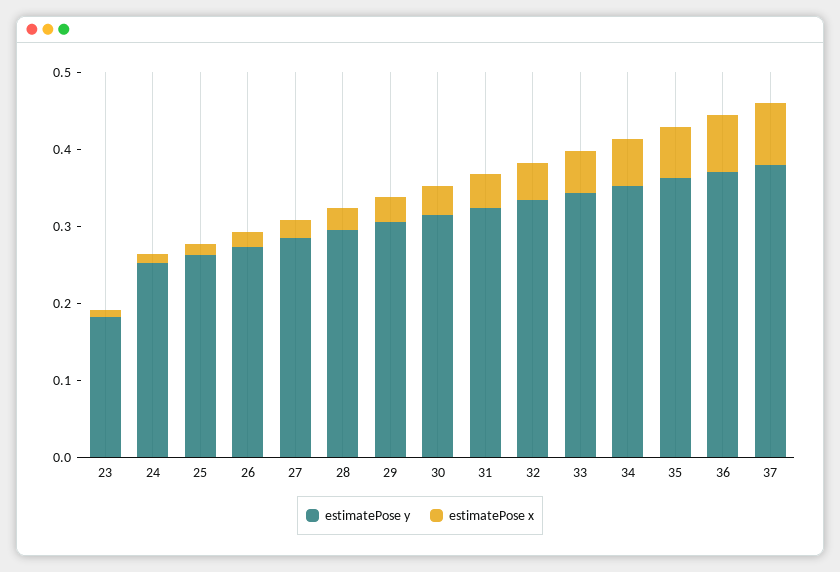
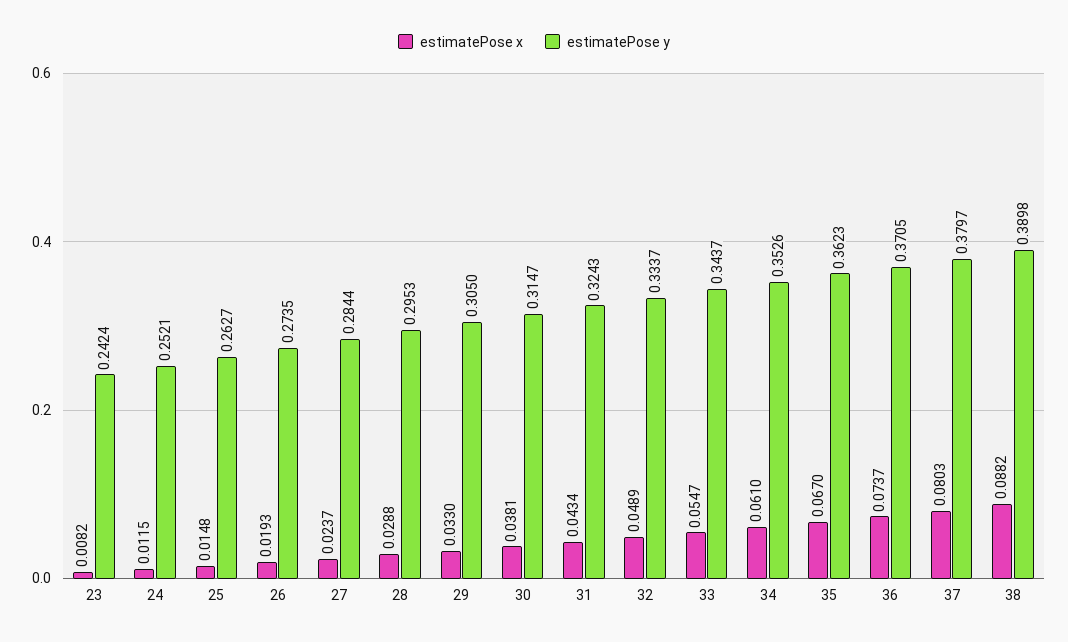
estimatePose y, 23: 0.18 -> 0.2424
estimatePose x, 38: none -> 0.0882
estimatePose y, 38: none -> 0.3898

